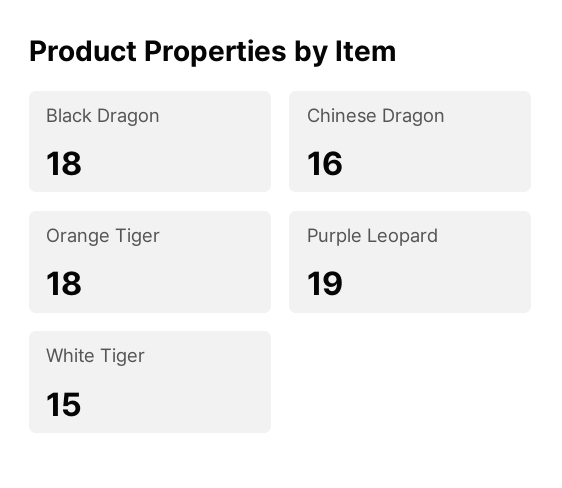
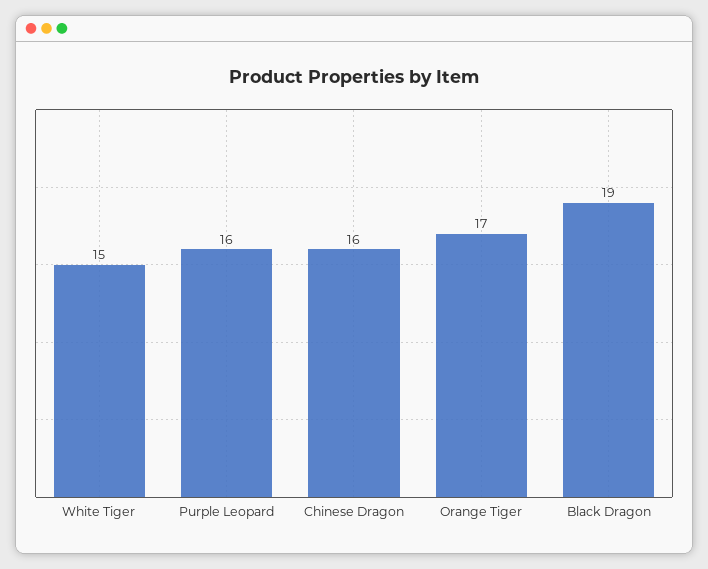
Black Dragon: 18 -> 19
Orange Tiger: 18 -> 17
Purple Leopard: 19 -> 16

